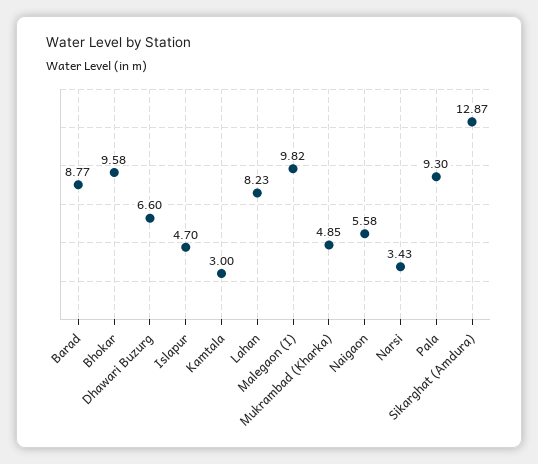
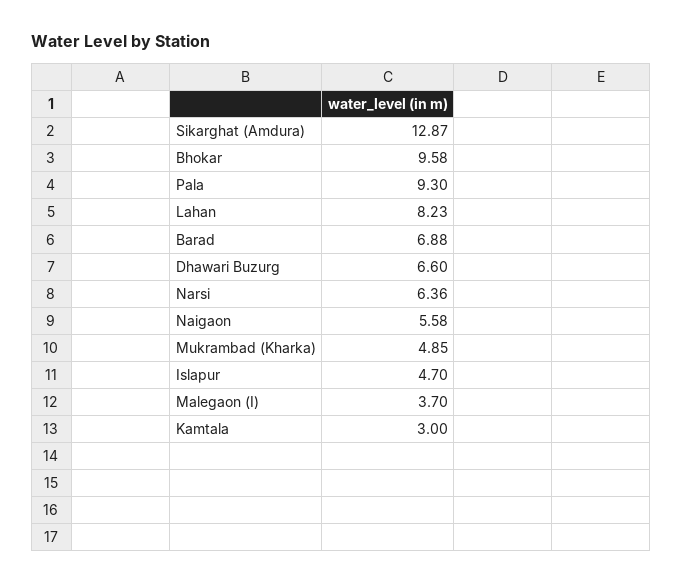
Barad: 8.77 -> 6.88
Malegaon (I): 9.82 -> 3.7
Narsi: 3.43 -> 6.36

